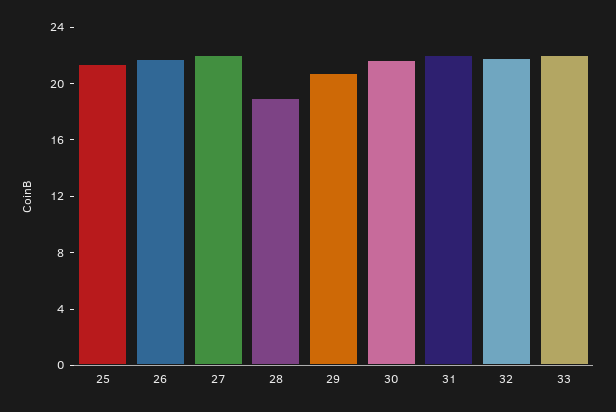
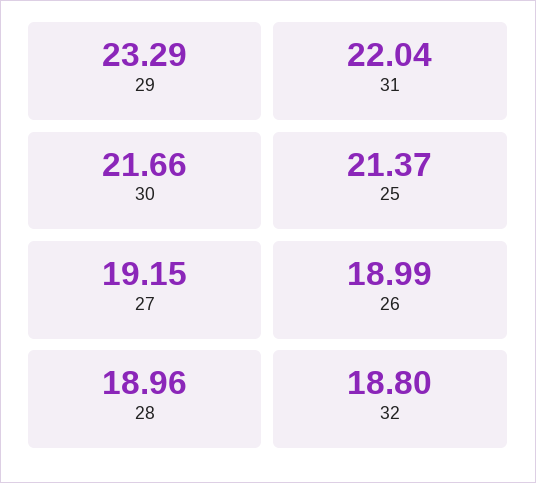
26: 22 -> 18.99
27: 22 -> 19.15
29: 21 -> 23.29
32: 22 -> 18.8
33: 22 -> none

